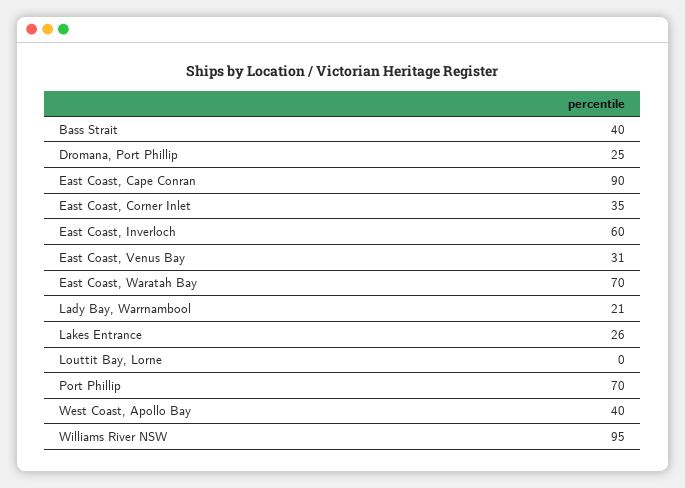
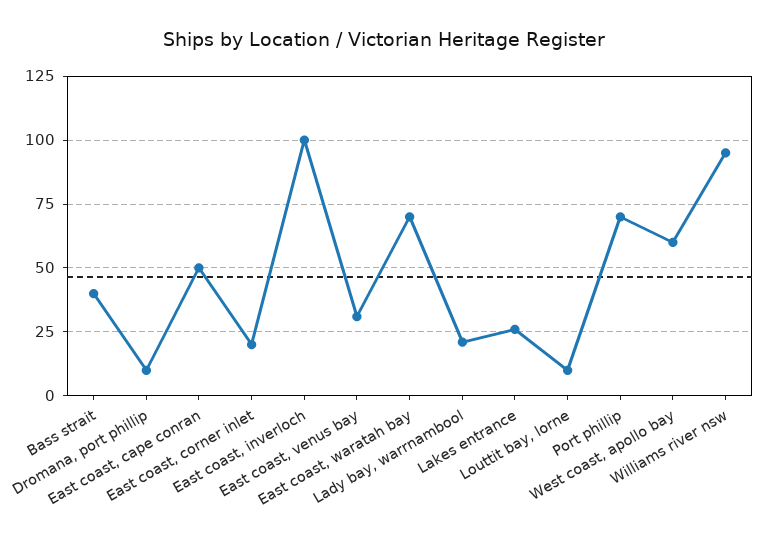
Dromana, Port Phillip: 25 -> 10
East Coast, Cape Conran: 90 -> 50
East Coast, Corner Inlet: 35 -> 20
East Coast, Inverloch: 60 -> 100
Louttit Bay, Lorne: 0 -> 10
West Coast, Apollo Bay: 40 -> 60

